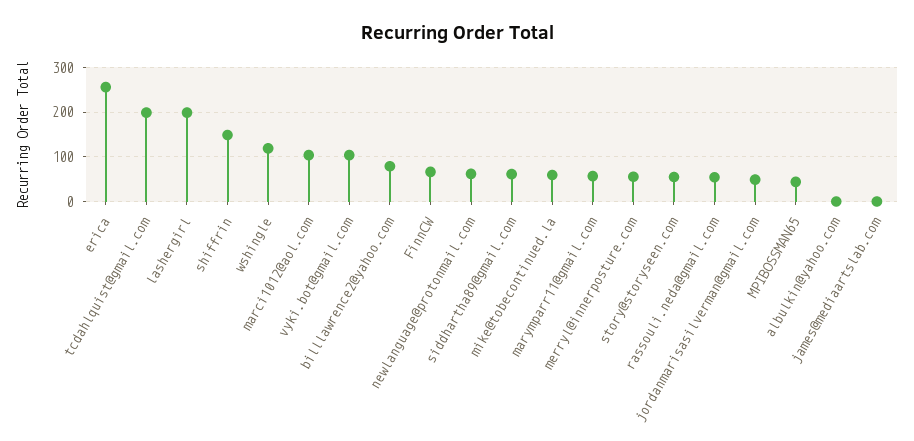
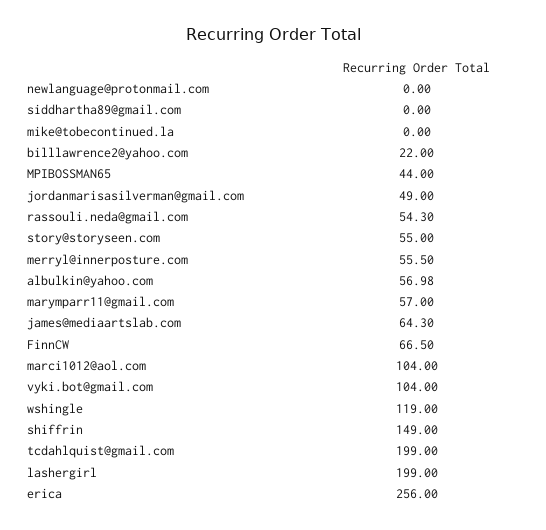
billlawrence2@yahoo.com: 80 -> 22
newlanguage@protonmail.com: 60 -> 0
siddhartha89@gmail.com: 60 -> 0
mike@tobecontinued.la: 60 -> 0
albulkin@yahoo.com: 0 -> 56.98
james@mediaartslab.com: 0 -> 64.3

